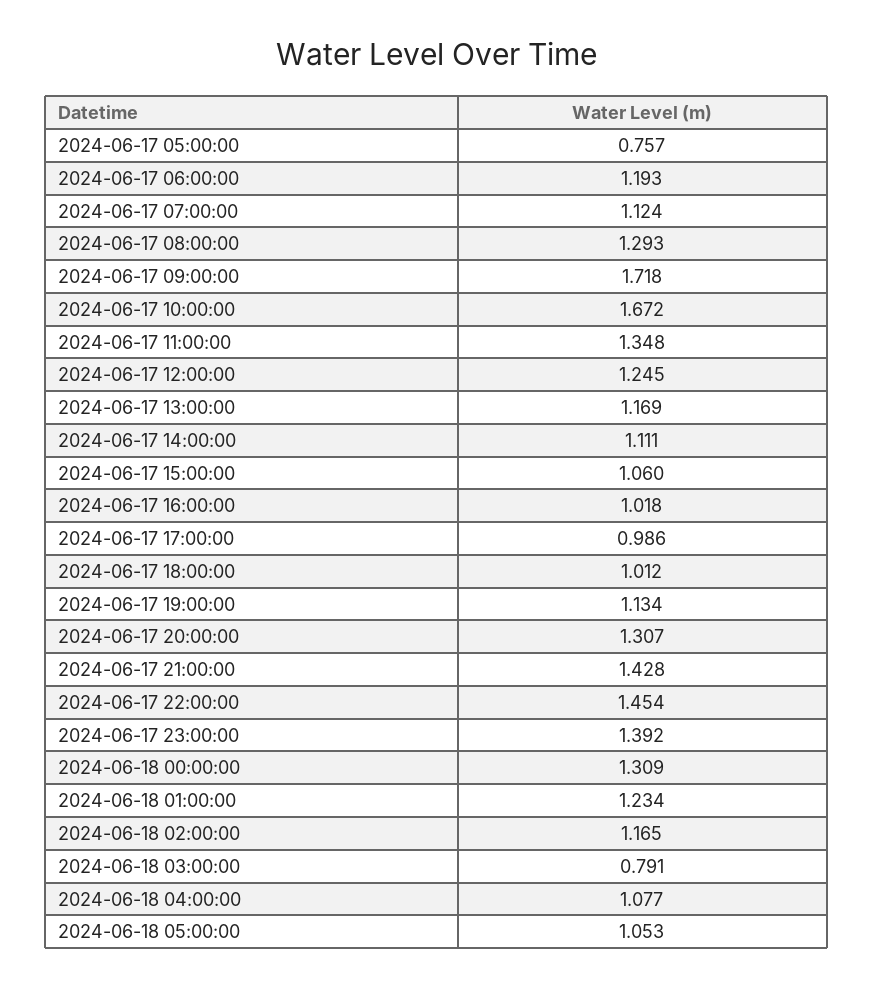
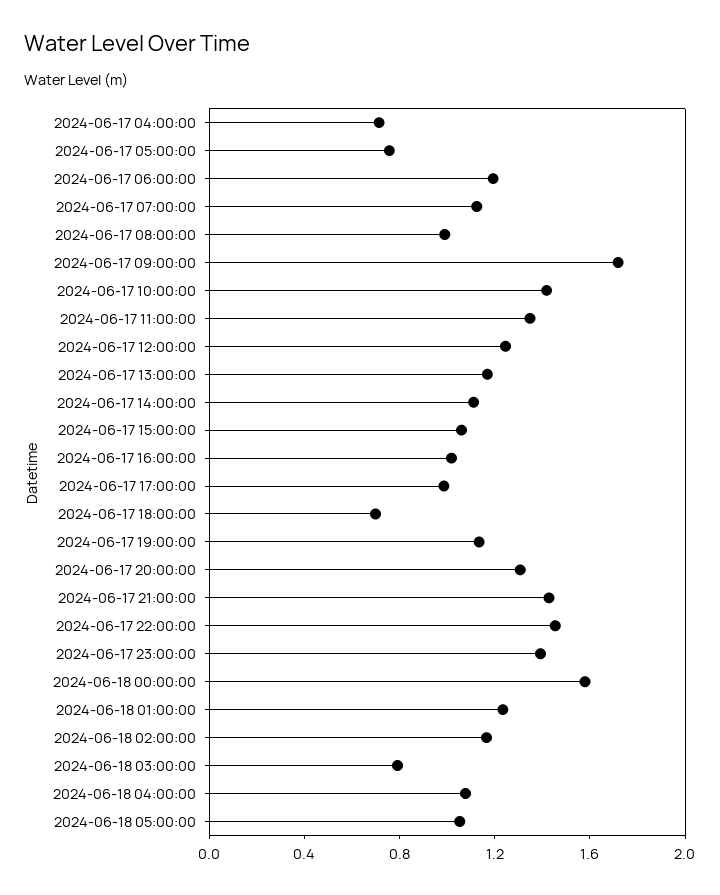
2024-06-17 08:00:00: 1.293 -> 1
2024-06-17 10:00:00: 1.672 -> 1.4
2024-06-17 18:00:00: 1.012 -> 0.7
2024-06-18 00:00:00: 1.309 -> 1.6
2024-06-17 04:00:00: none -> 0.7

